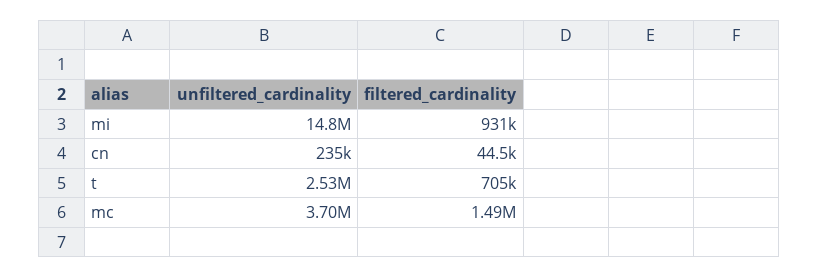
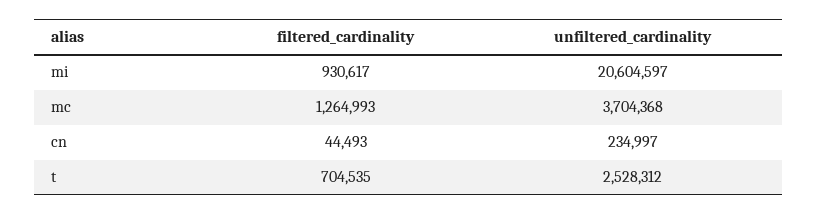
unfiltered_cardinality, mi: 14800000 -> 20604597
filtered_cardinality, mc: 1490000 -> 1264993

